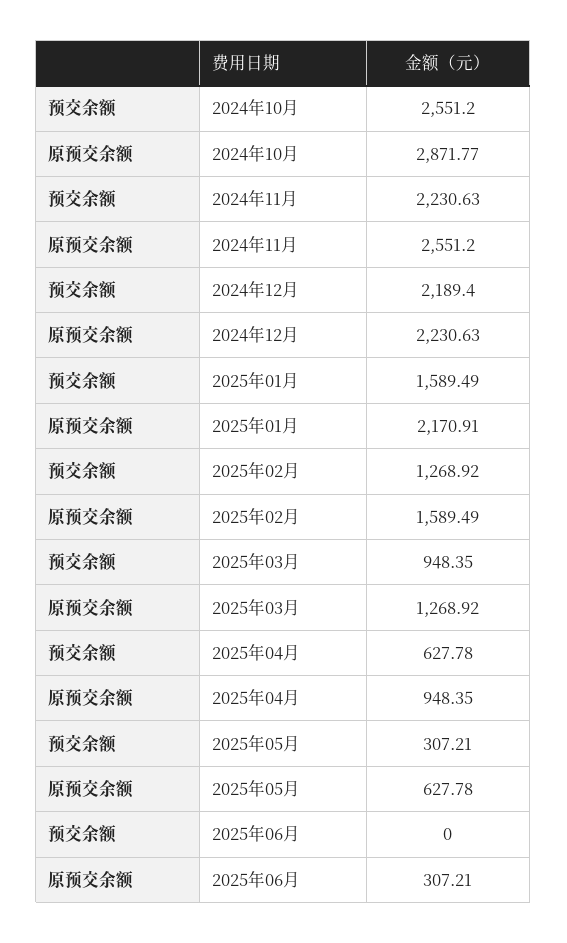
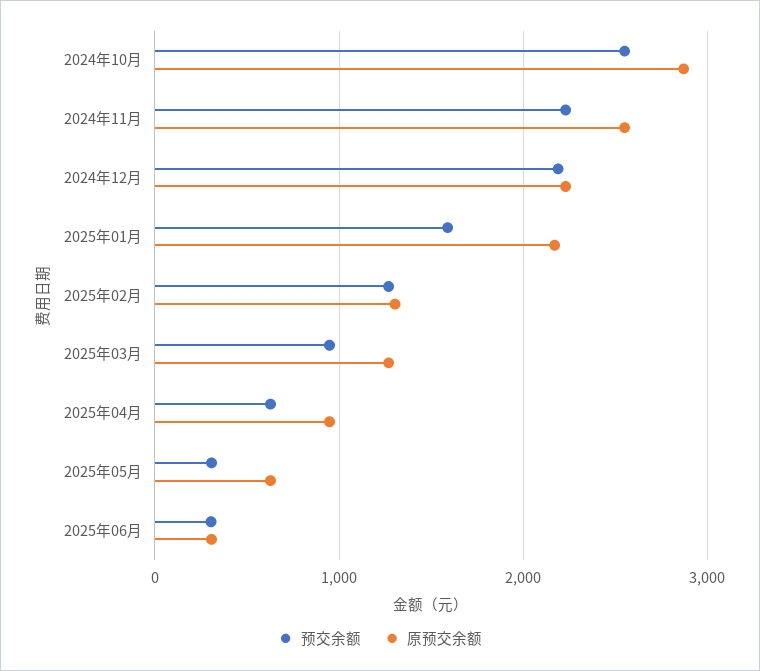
原预交余额, 2025年02月: 1589.49 -> 1300
预交余额, 2025年06月: 0 -> 300

